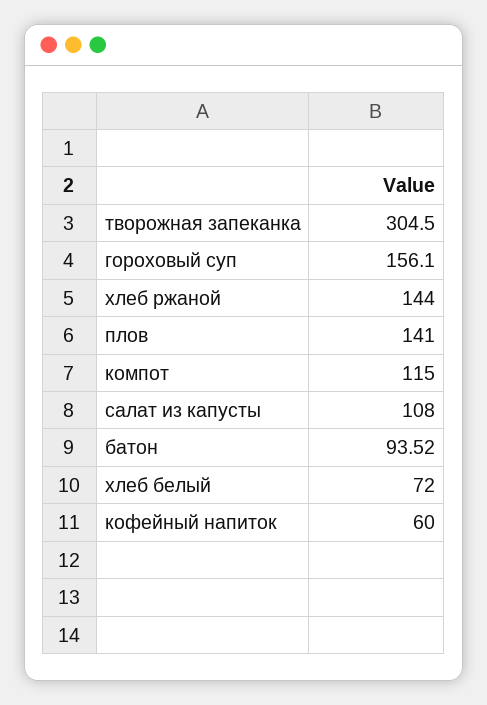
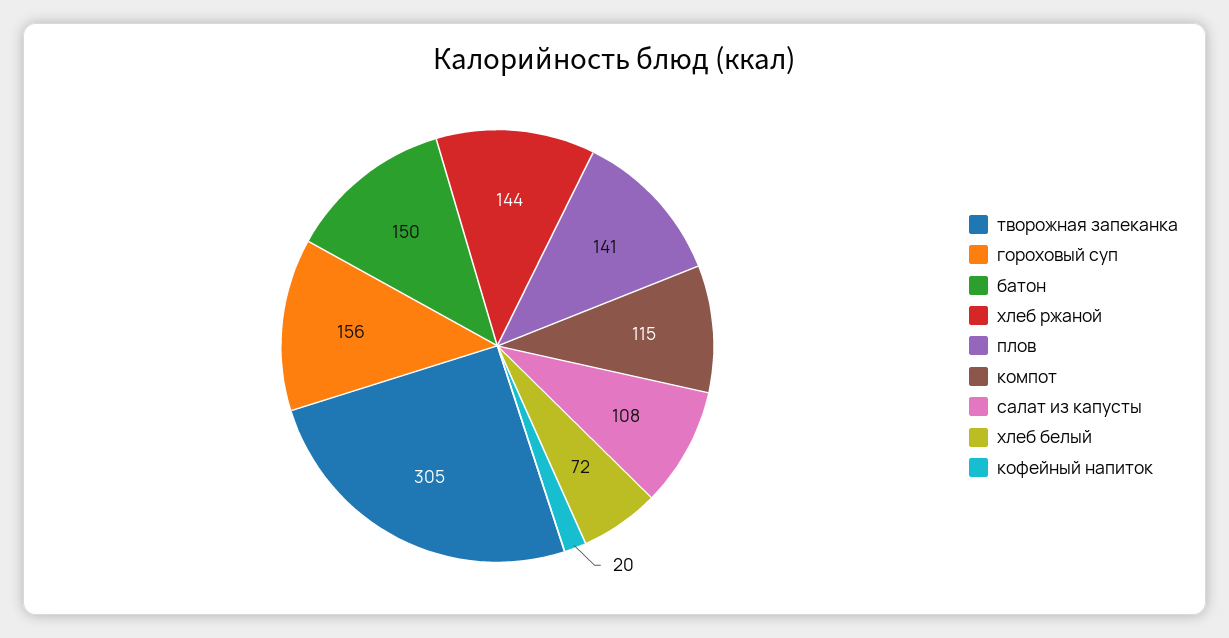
батон: 93.52 -> 150
кофейный напиток: 60 -> 20

